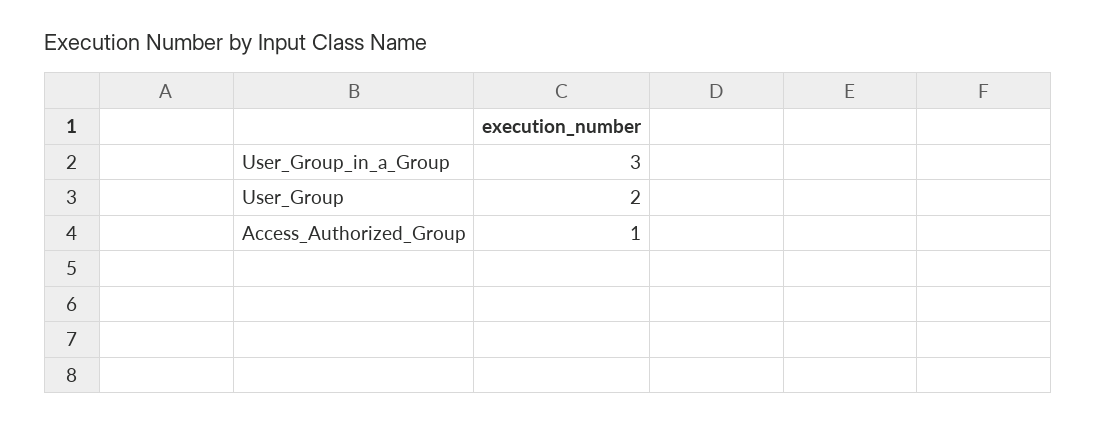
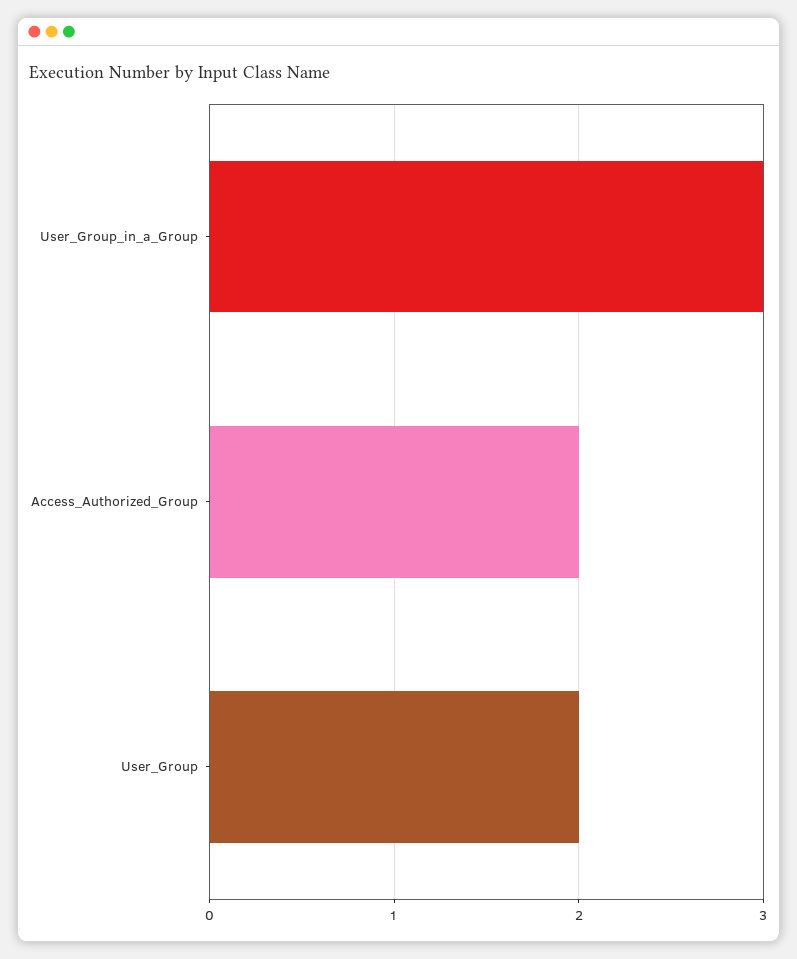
Access_Authorized_Group: 1 -> 2

